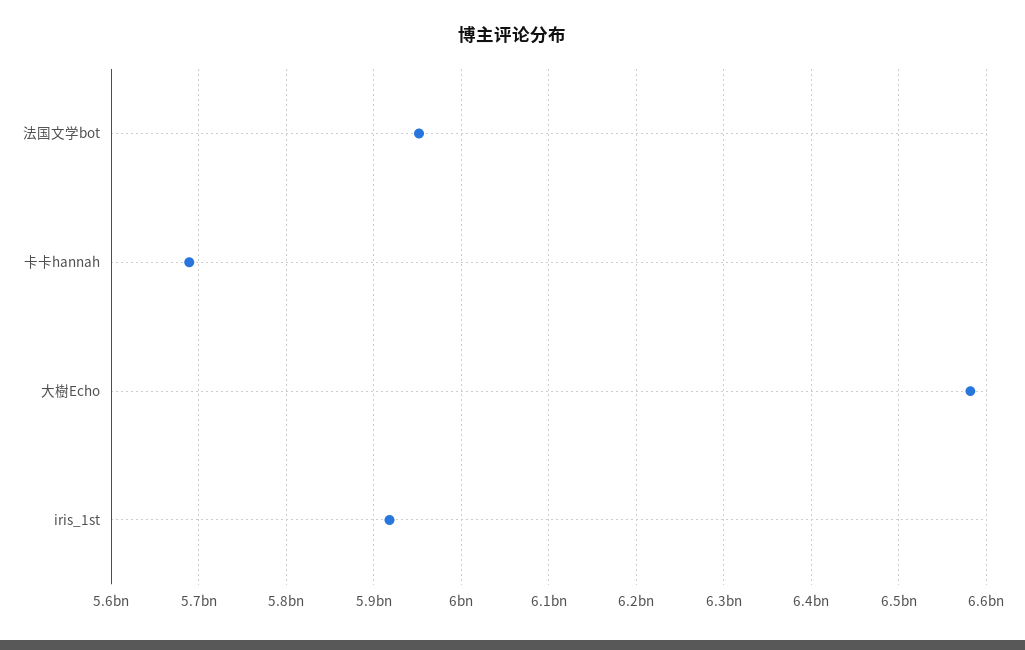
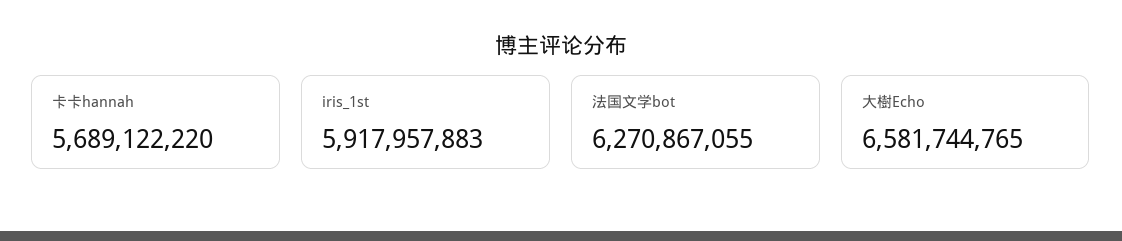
法国文学bot: 5950000000 -> 6270867055

